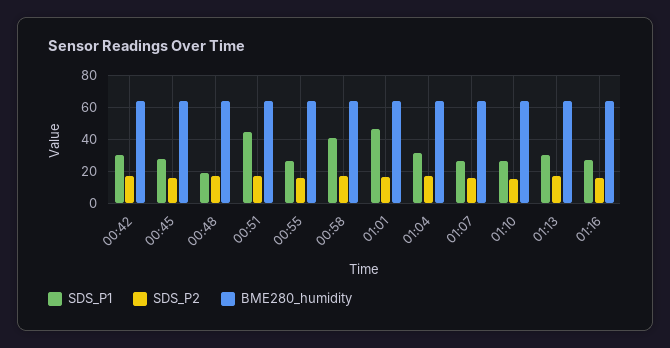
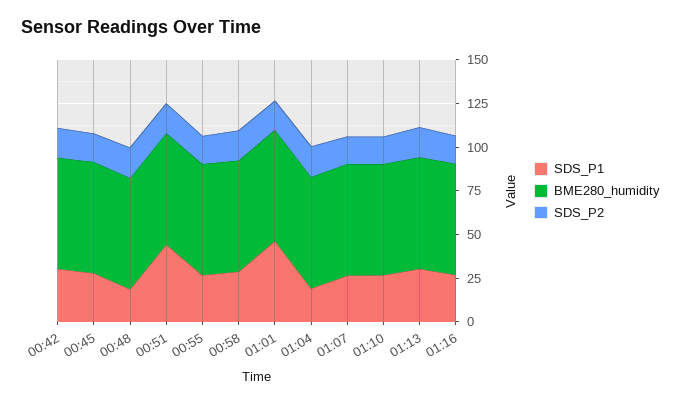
SDS_P1, 00:58: 40 -> 30
SDS_P1, 01:04: 30 -> 20

